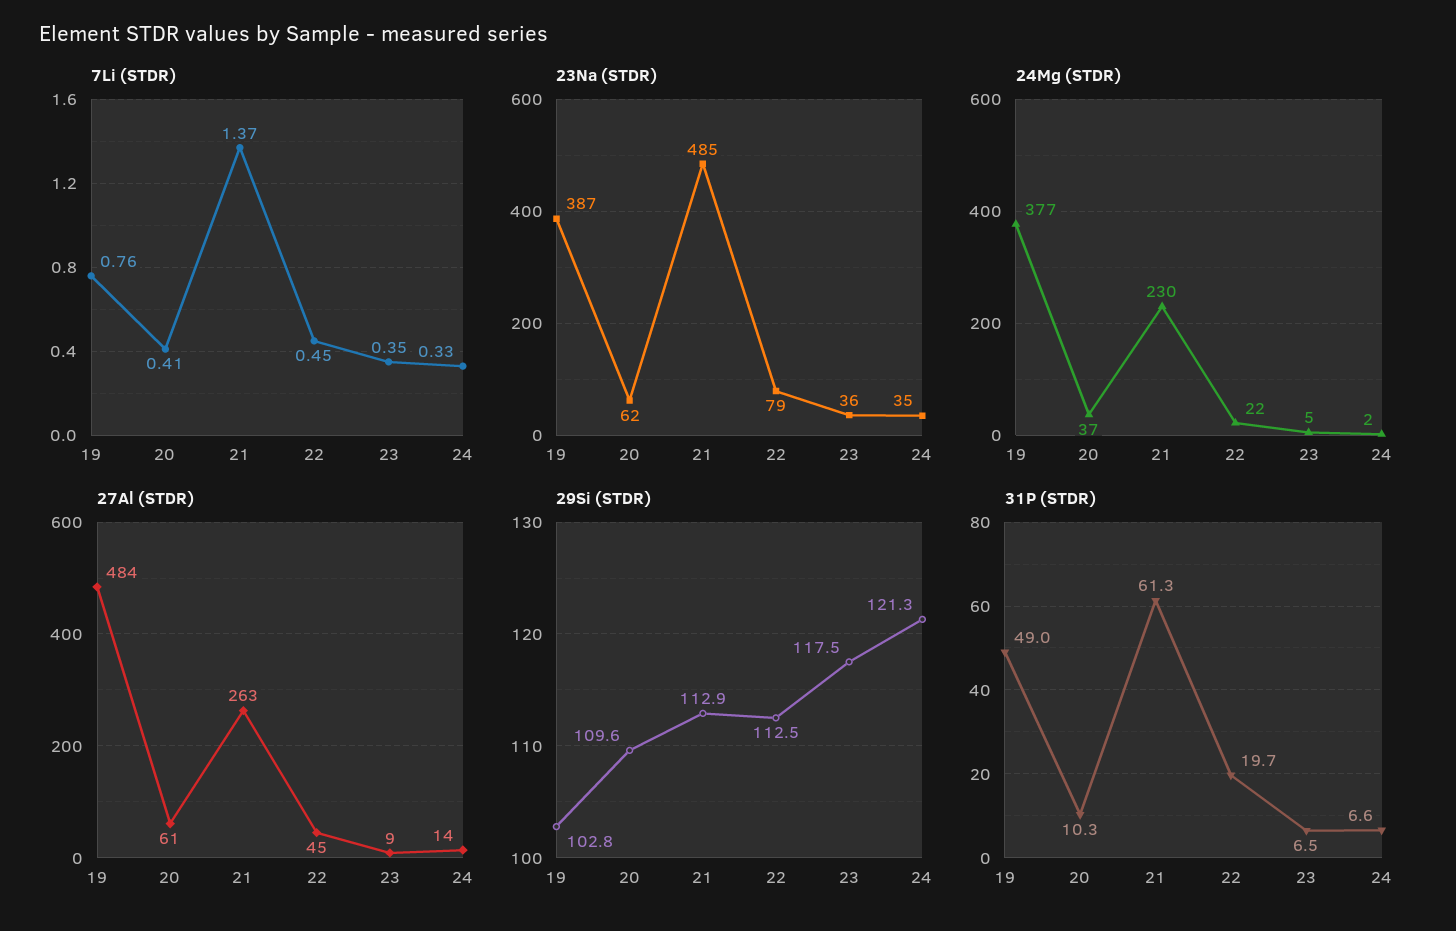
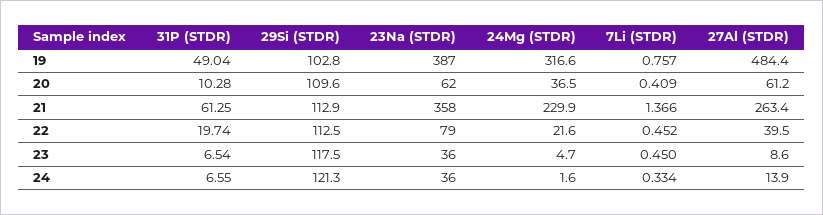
7Li (STDR), 23: 0.35 -> 0.45
23Na (STDR), 21: 485 -> 358
23Na (STDR), 24: 35 -> 36
24Mg (STDR), 19: 377 -> 316.6
27Al (STDR), 22: 45 -> 39.5

